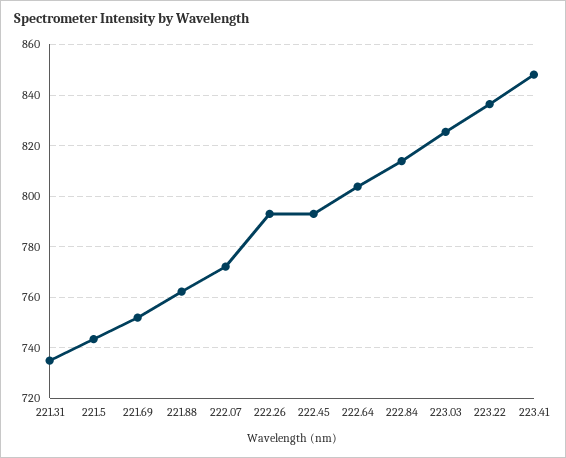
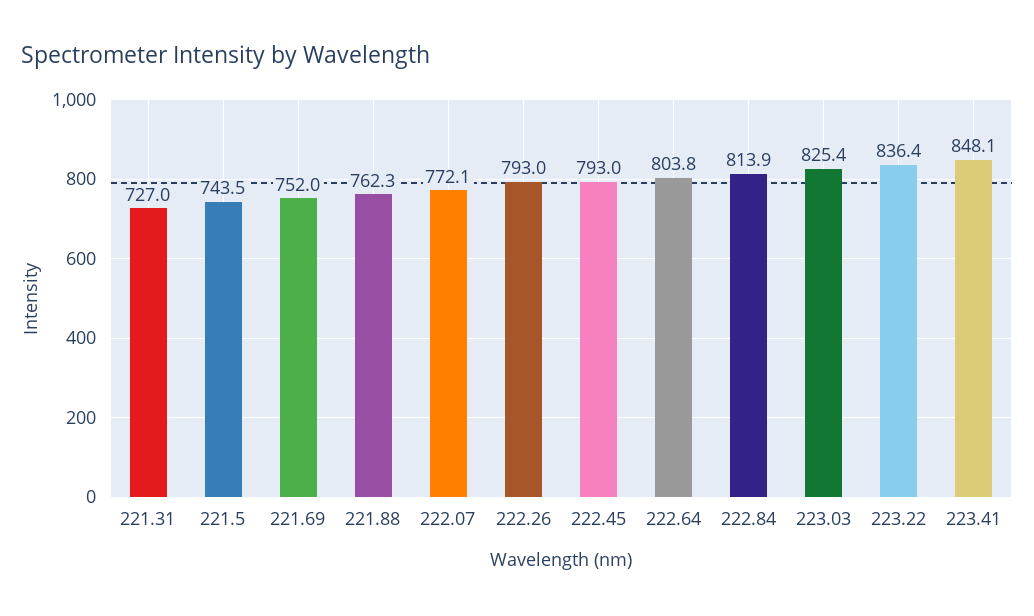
221.31: 735 -> 727

